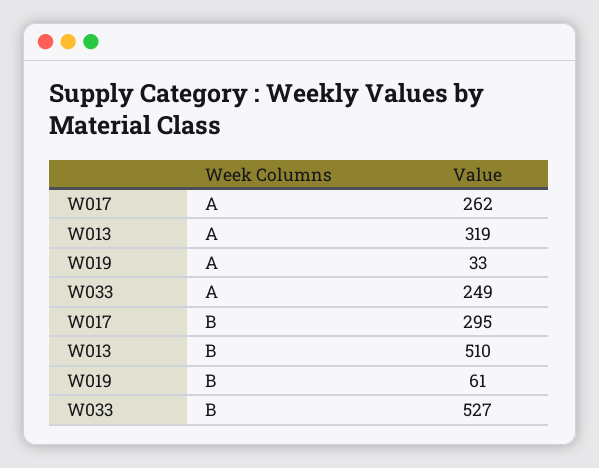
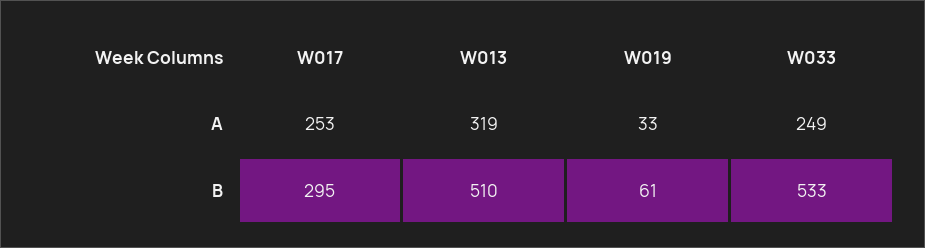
W017, A: 262 -> 253
W033, B: 527 -> 533

